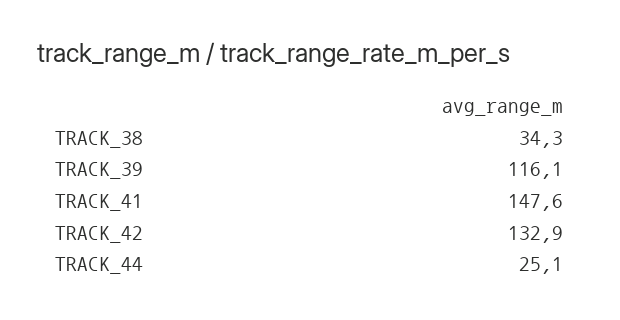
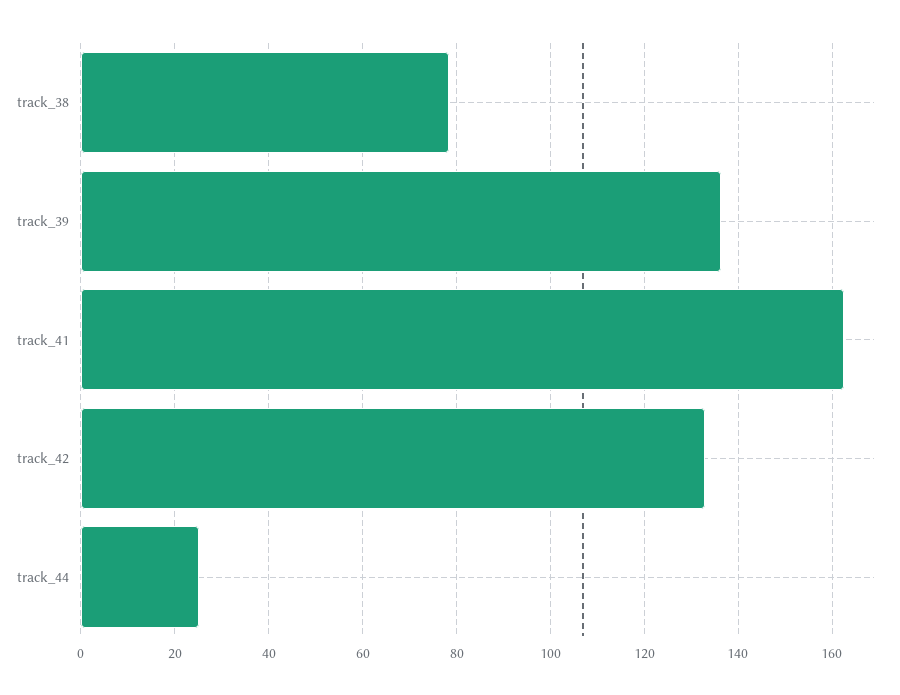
TRACK_38: 34.3 -> 78
TRACK_39: 116.1 -> 136
TRACK_41: 147.6 -> 162

